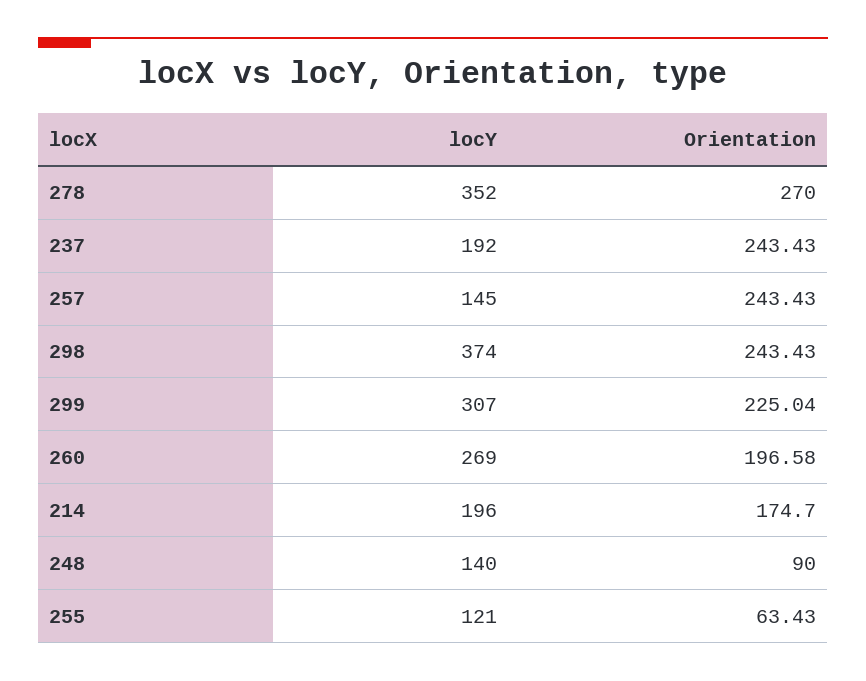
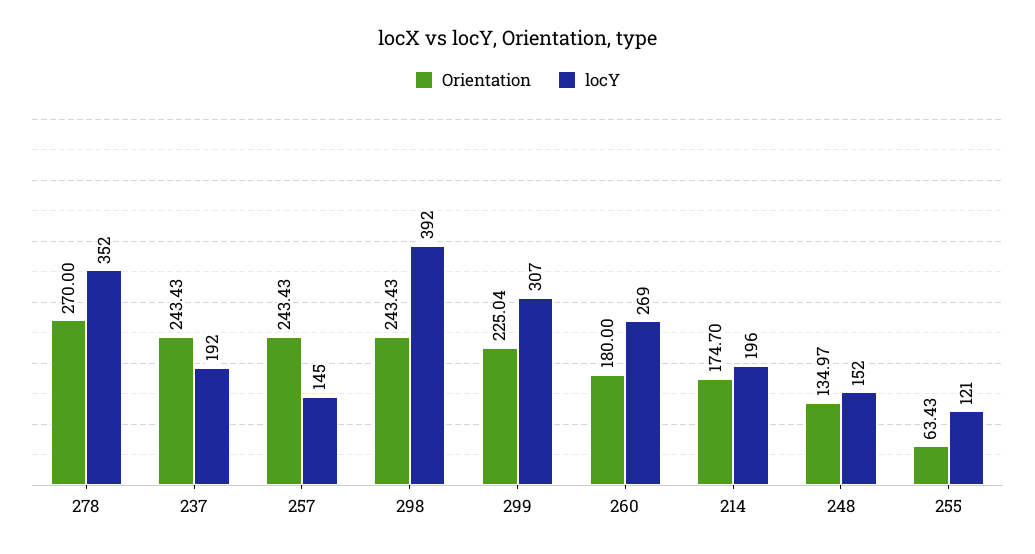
locY, 298: 374 -> 392
Orientation, 260: 196.58 -> 180
locY, 248: 140 -> 152
Orientation, 248: 90 -> 134.97

